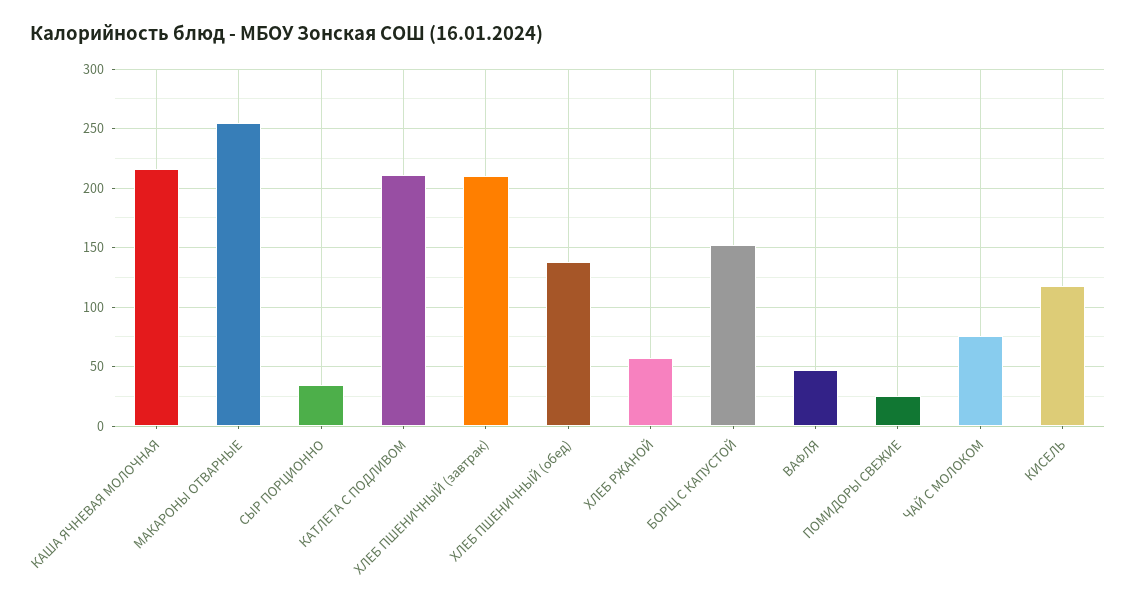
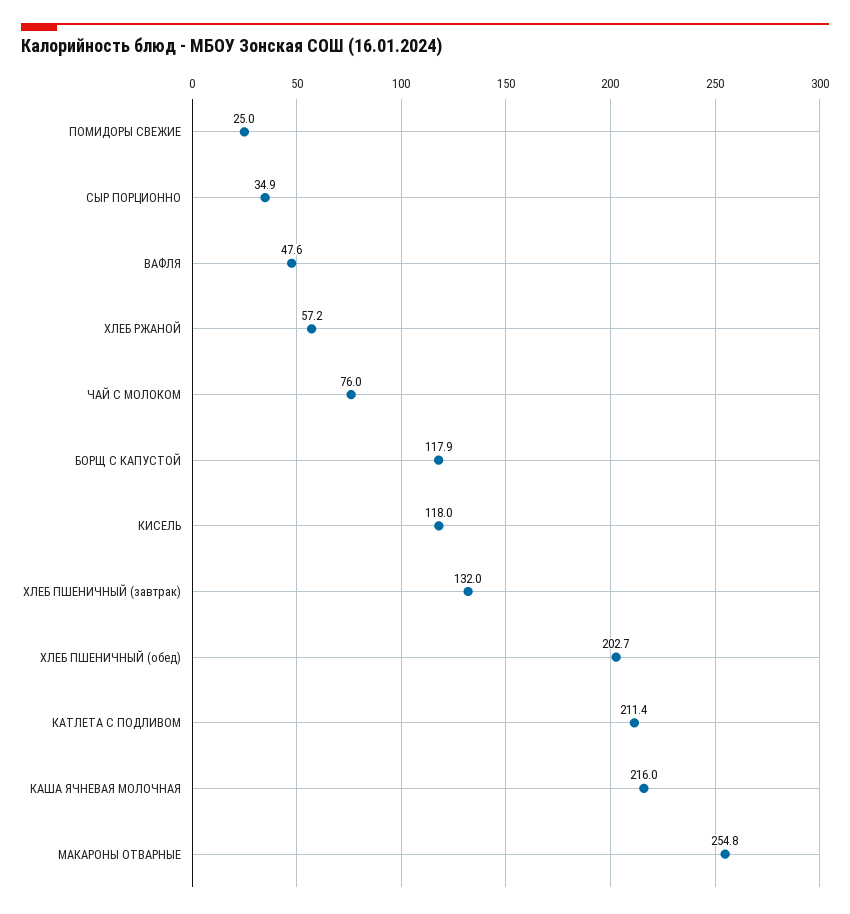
ХЛЕБ ПШЕНИЧНЫЙ (завтрак): 210 -> 132
ХЛЕБ ПШЕНИЧНЫЙ (обед): 140 -> 202.7
БОРЩ С КАПУСТОЙ: 150 -> 117.9

